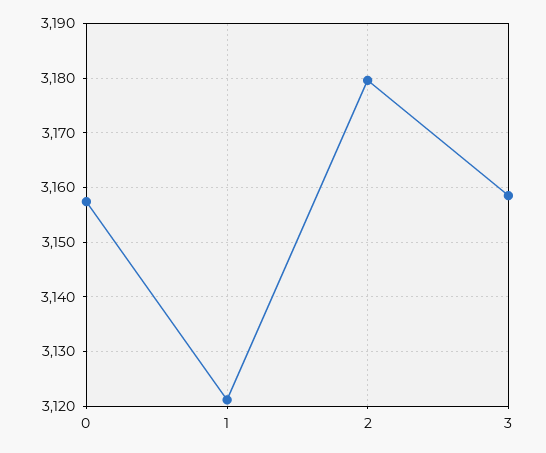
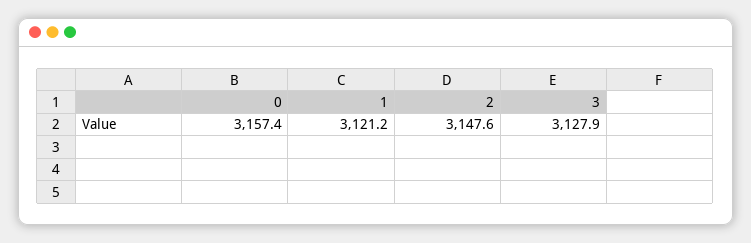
2: 3180 -> 3147.6
3: 3158 -> 3127.9

